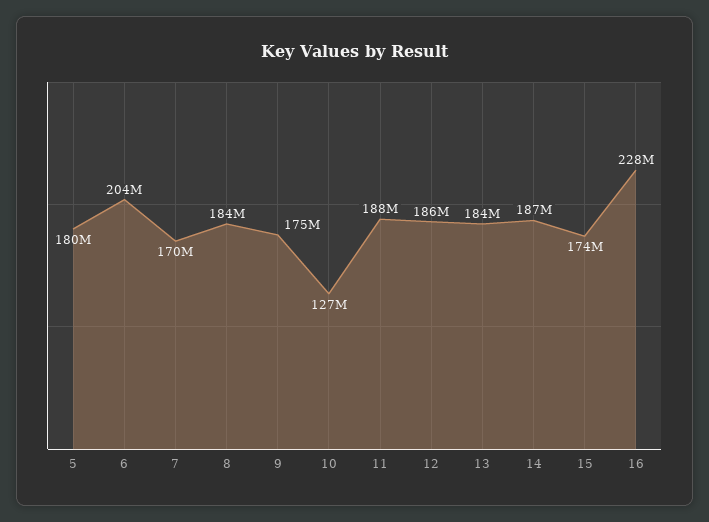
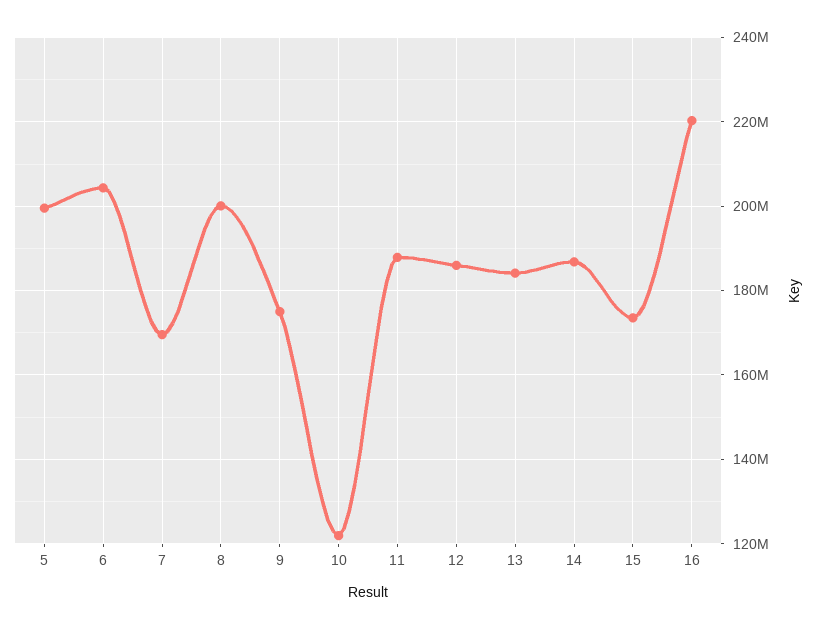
5: 180000000 -> 200000000
8: 184000000 -> 200000000
10: 127000000 -> 122000000
16: 228000000 -> 220000000

